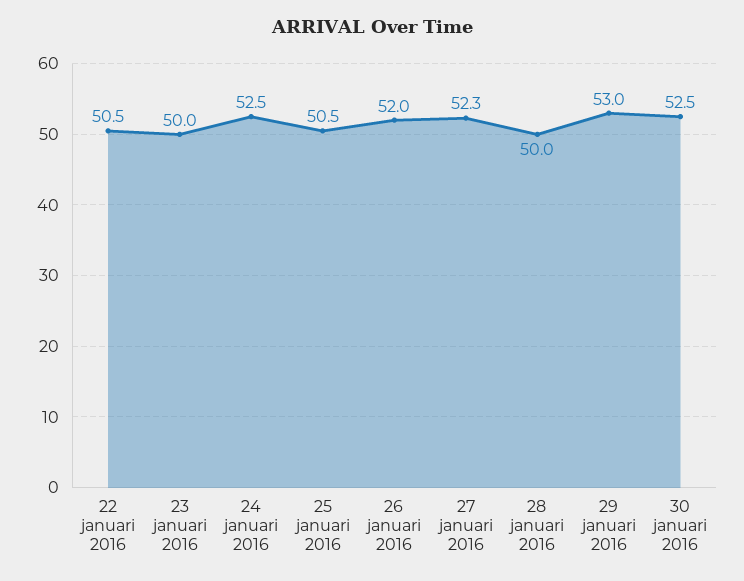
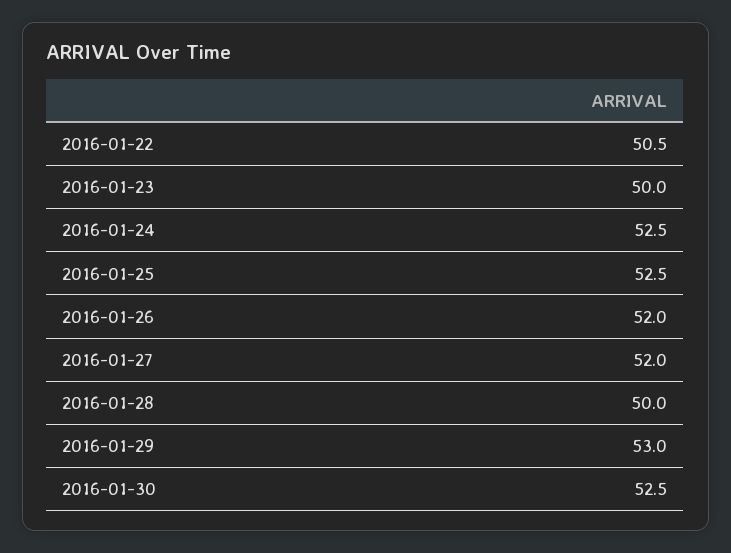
25 januari 2016: 50.5 -> 52.5
27 januari 2016: 52.3 -> 52

